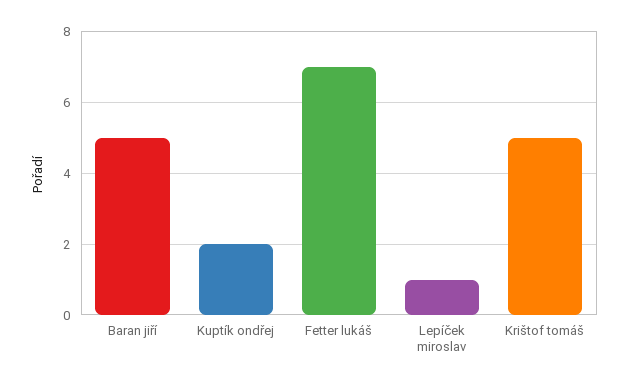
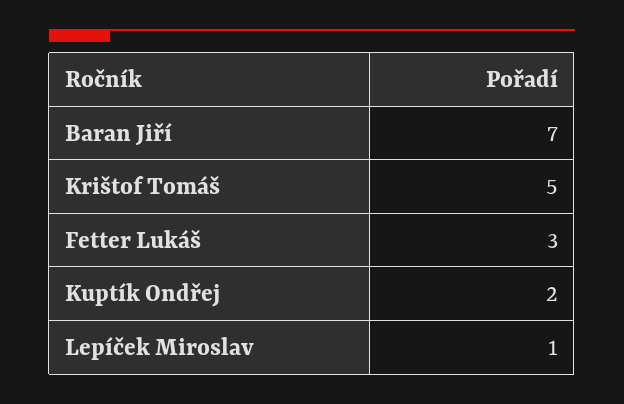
Baran jiří: 5 -> 7
Fetter lukáš: 7 -> 3

